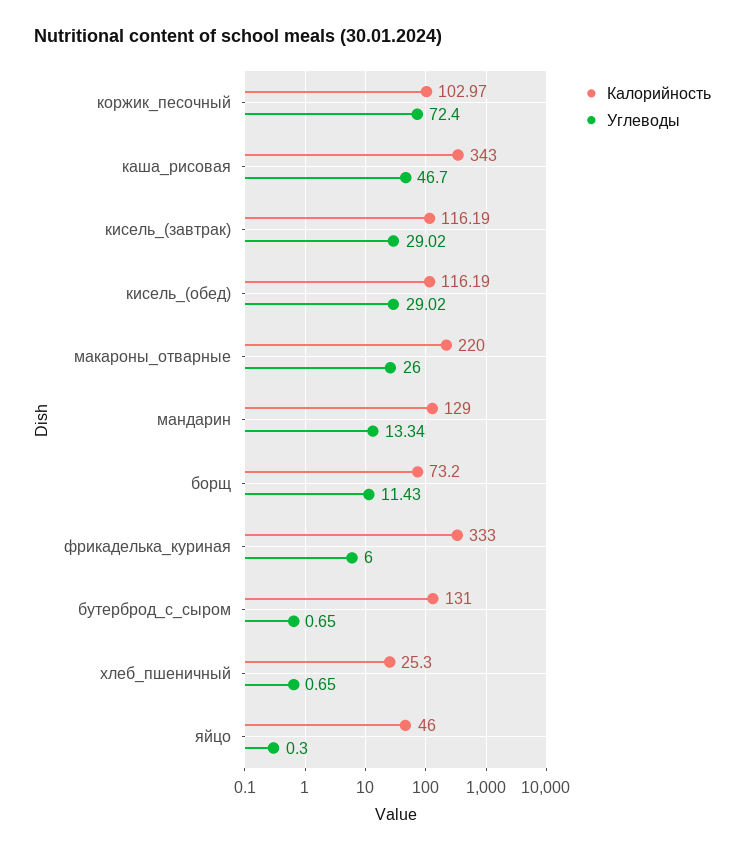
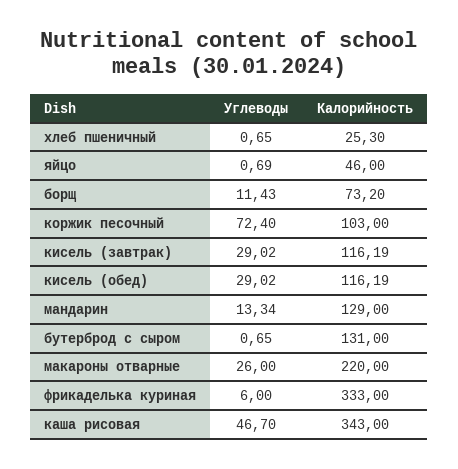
Калорийность, коржик_песочный: 102.97 -> 103
Углеводы, яйцо: 0.3 -> 0.69

